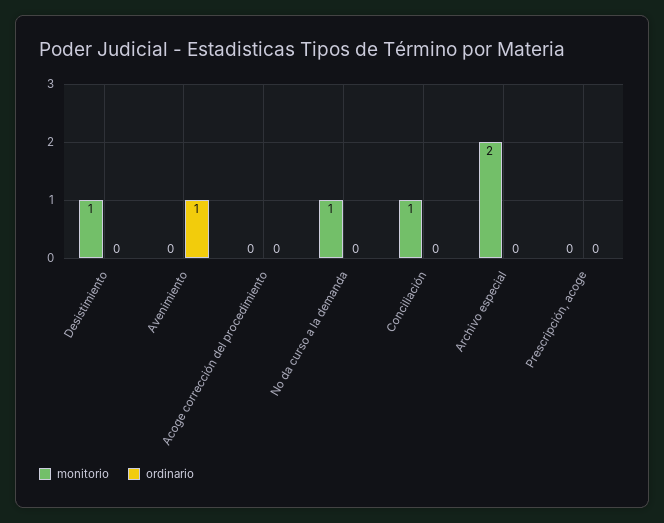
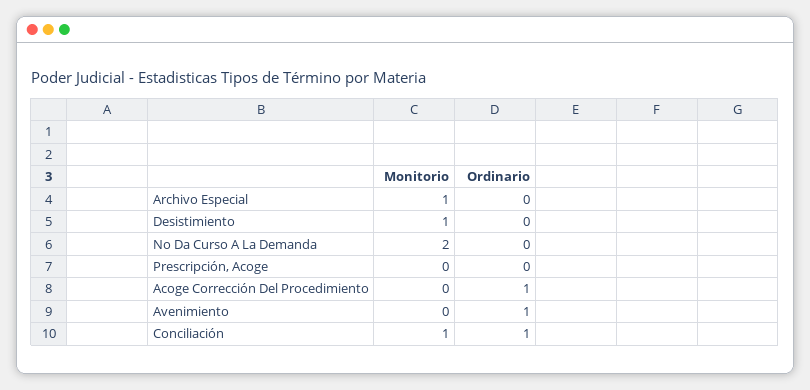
ordinario, Acoge corrección del procedimiento: 0 -> 1
monitorio, No da curso a la demanda: 1 -> 2
ordinario, Conciliación: 0 -> 1
monitorio, Archivo especial: 2 -> 1

